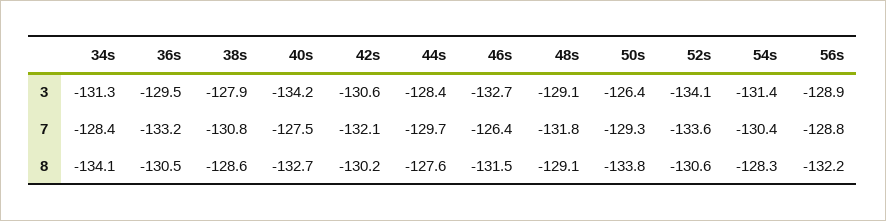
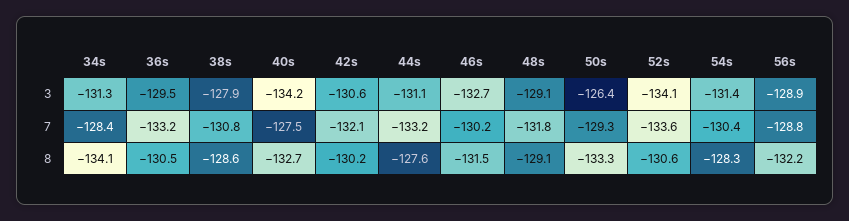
44s, 3: -128.4 -> -131.1
44s, 7: -129.7 -> -133.2
46s, 7: -126.4 -> -130.2
50s, 8: -133.8 -> -133.3

